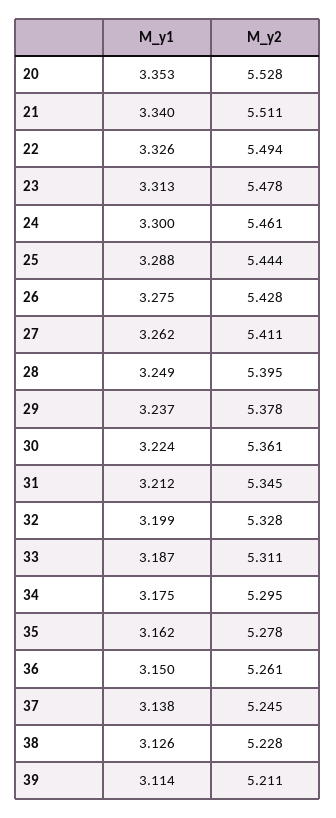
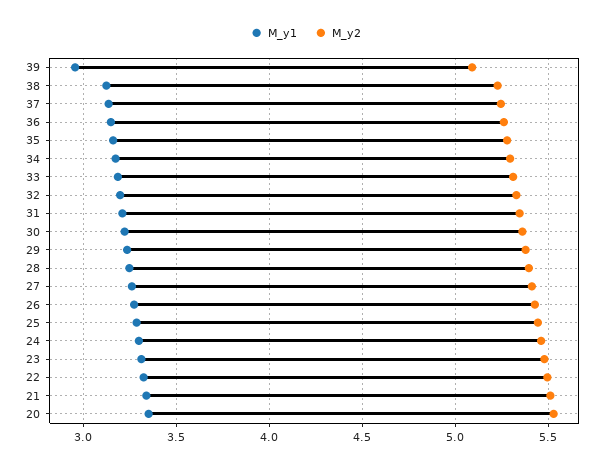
M_y1, 39: 3.114 -> 2.95
M_y2, 39: 5.211 -> 5.1

